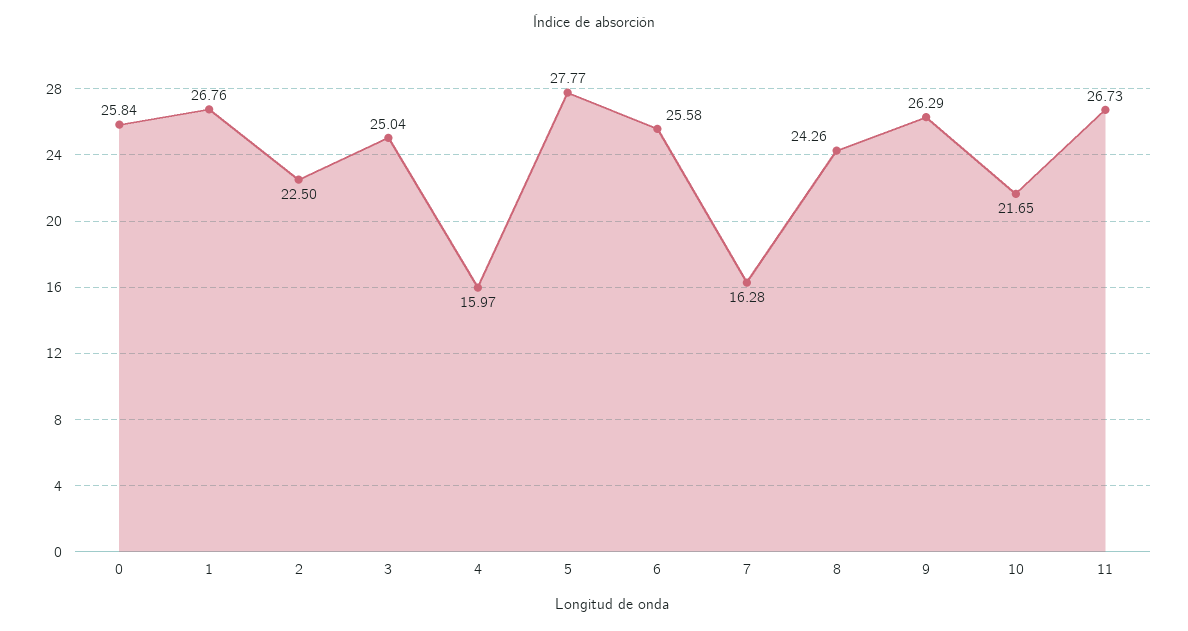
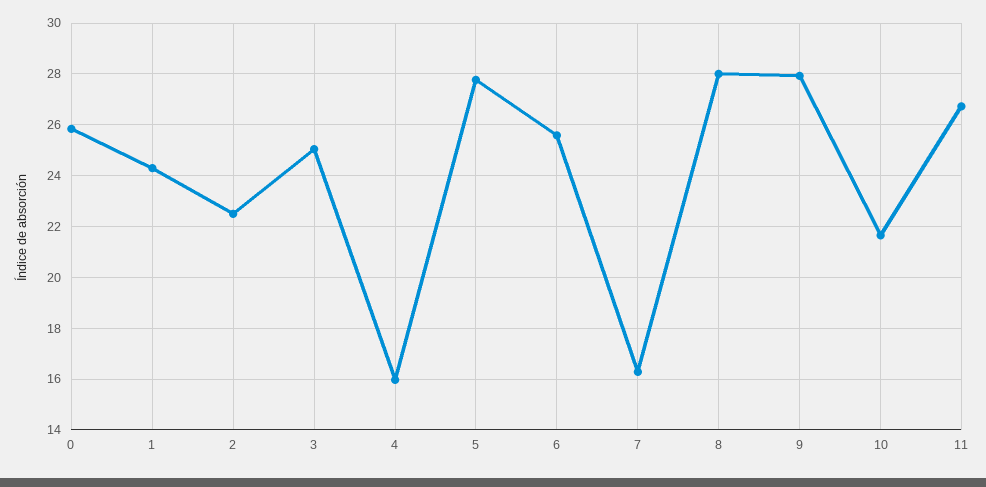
1: 26.76 -> 24.25
8: 24.26 -> 28
9: 26.29 -> 28

